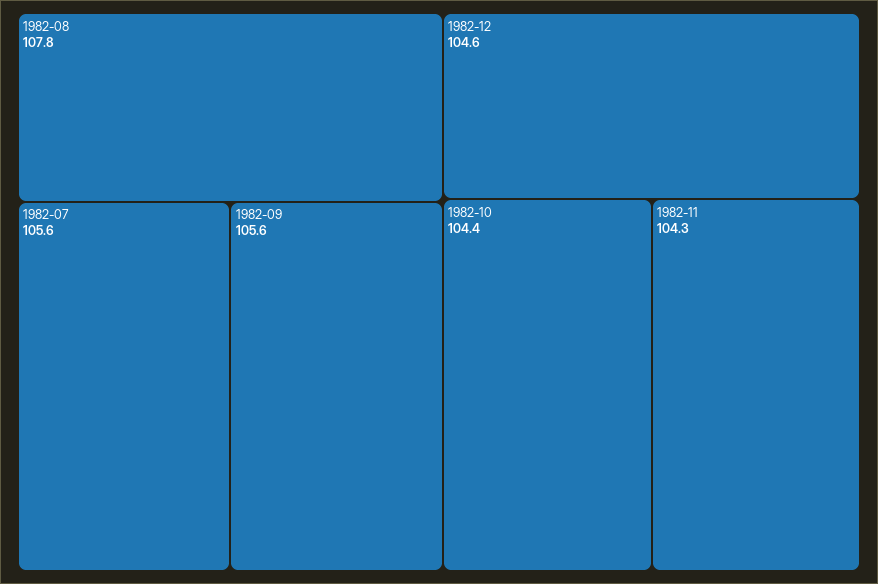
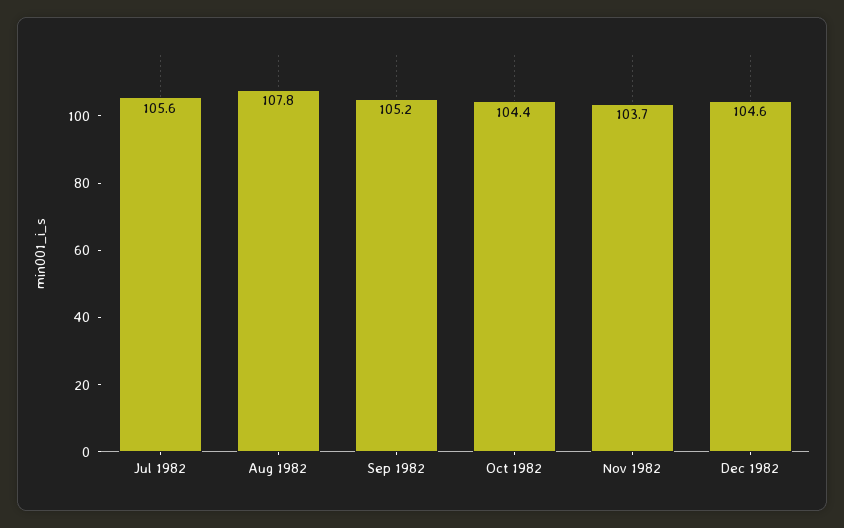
1982-09: 105.6 -> 105.2
1982-11: 104.3 -> 103.7

